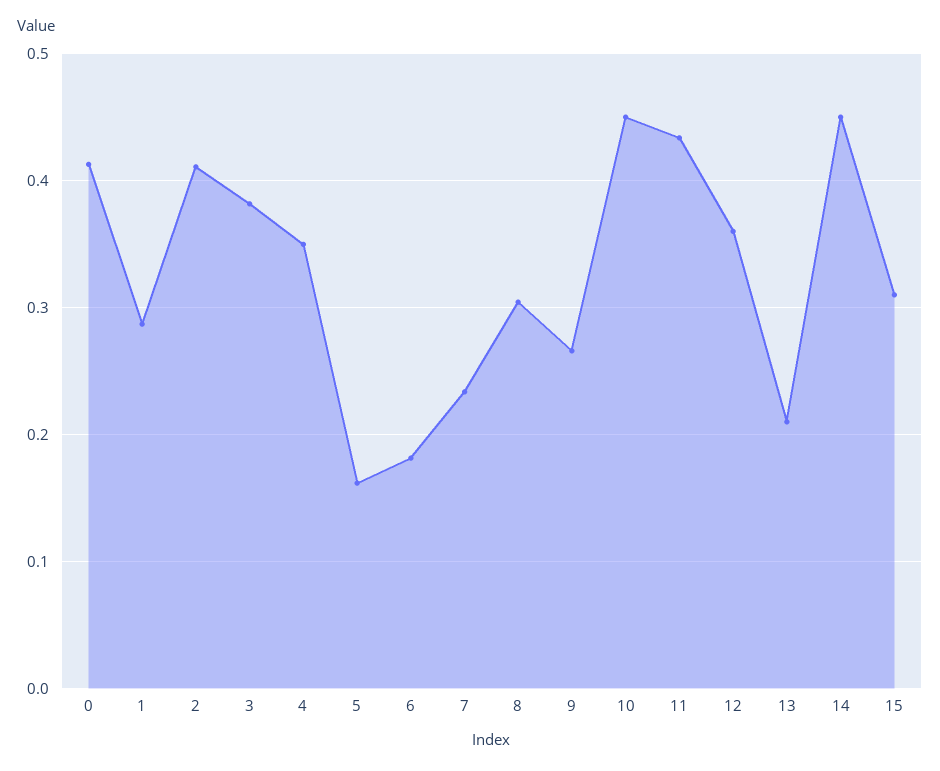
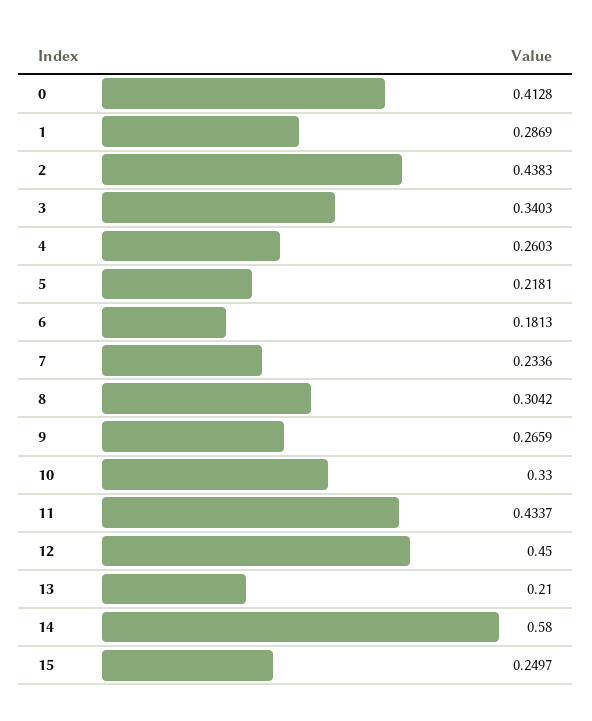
2: 0.41 -> 0.4383
3: 0.38 -> 0.3403
4: 0.35 -> 0.2603
5: 0.16 -> 0.2181
10: 0.45 -> 0.33
12: 0.36 -> 0.45
14: 0.45 -> 0.58
15: 0.31 -> 0.2497

